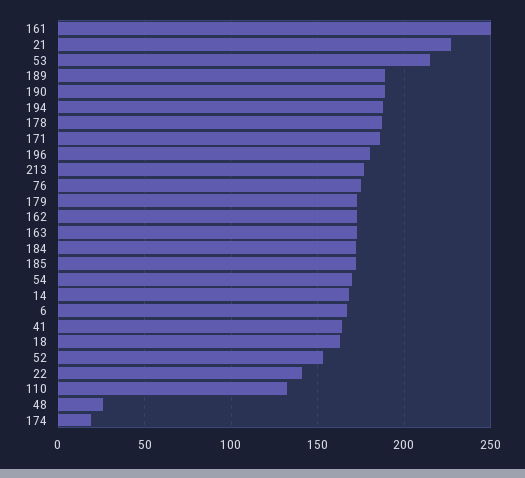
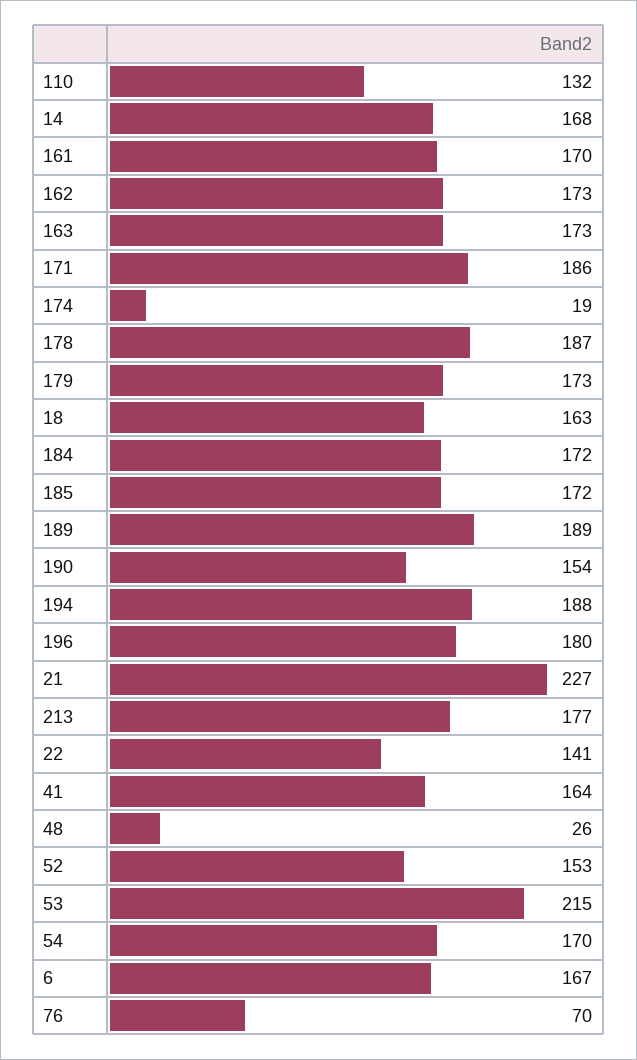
161: 250 -> 170
190: 190 -> 154
76: 175 -> 70

